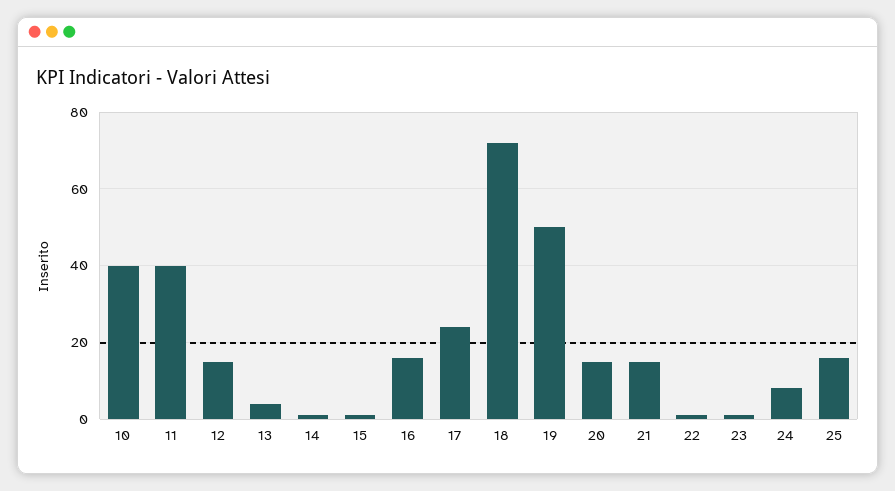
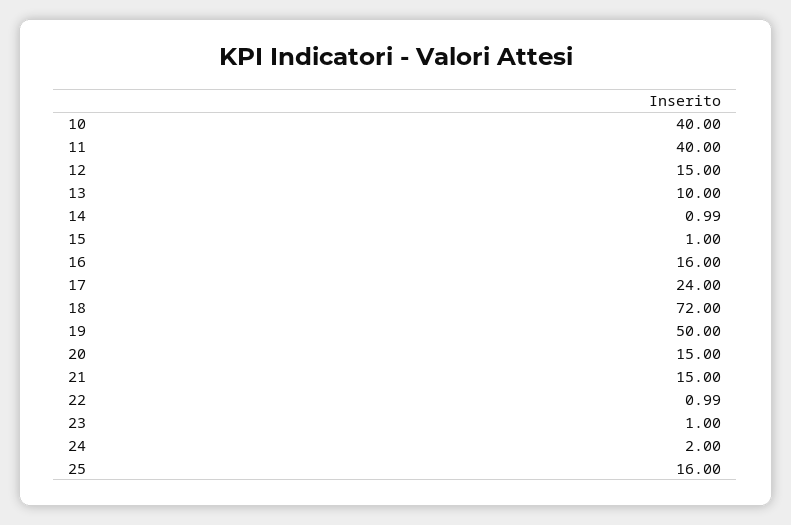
13: 4 -> 10
24: 8 -> 2

